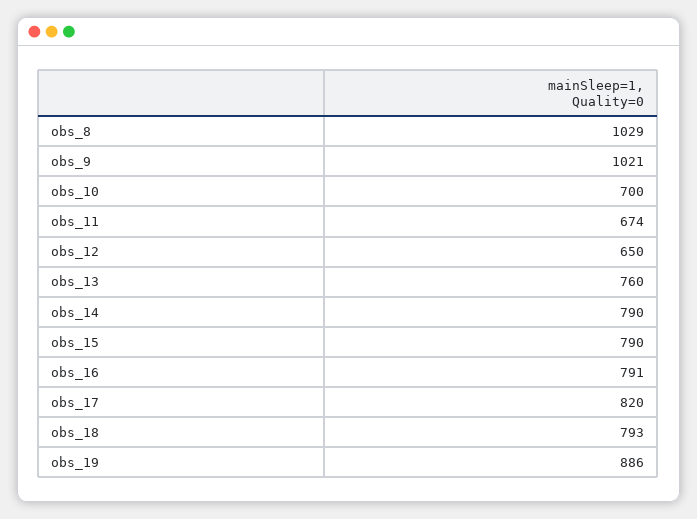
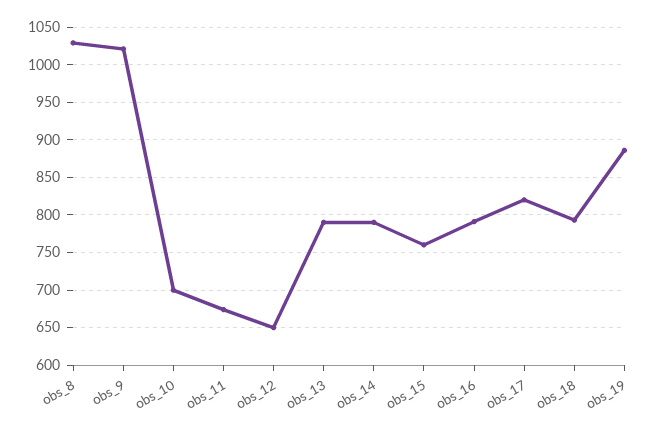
obs_13: 760 -> 790
obs_15: 790 -> 760

